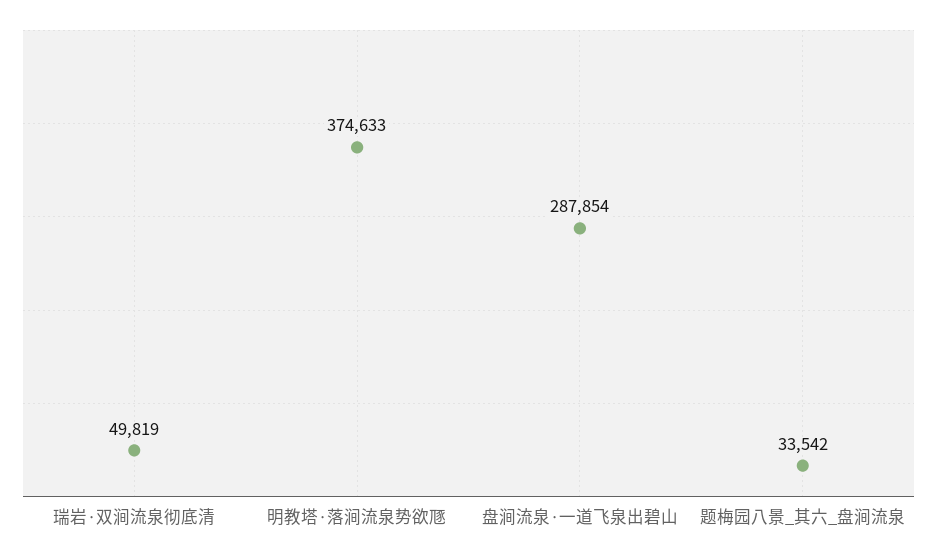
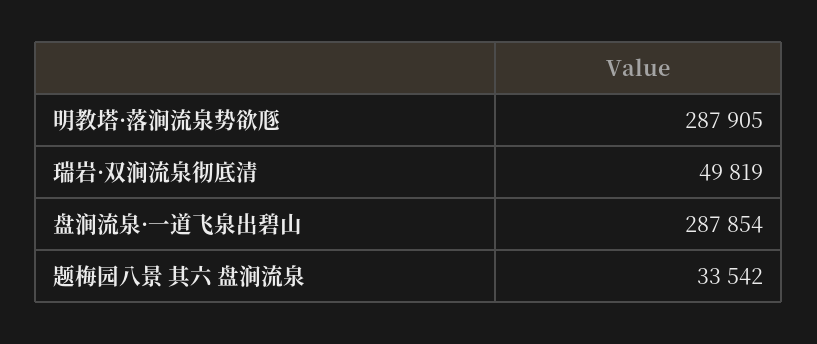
明教塔·落涧流泉势欲豗: 374633 -> 287905

